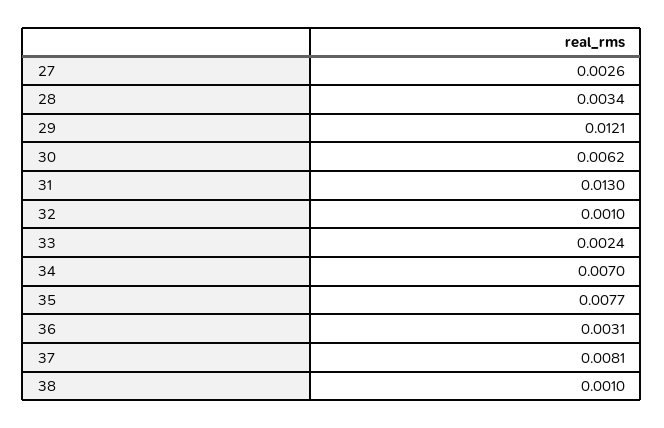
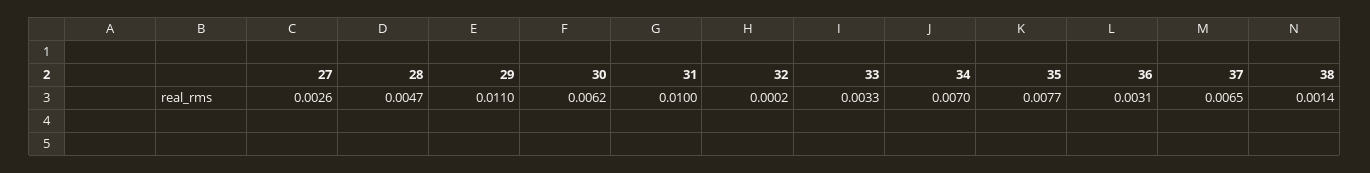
28: 0.0034 -> 0.0047
29: 0.0121 -> 0.011
31: 0.013 -> 0.01
32: 0.001 -> 0.0002
33: 0.0024 -> 0.0033
37: 0.0081 -> 0.0065
38: 0.001 -> 0.0014

